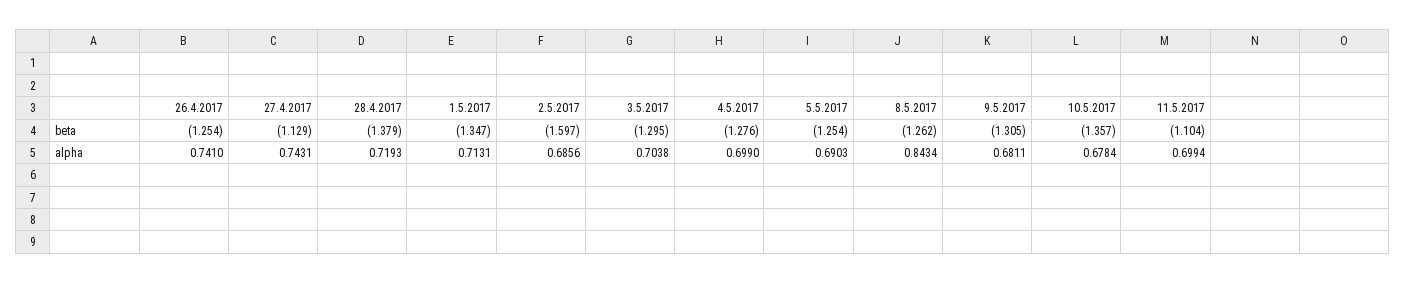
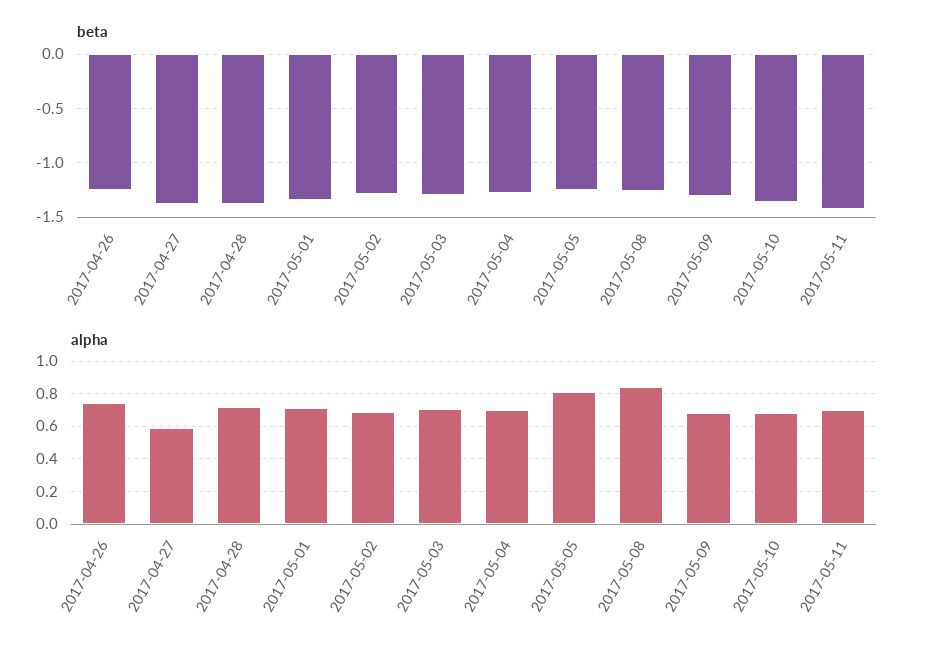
beta, 27.4.2017: -1.129 -> -1.4
beta, 2.5.2017: -1.597 -> -1.3
beta, 11.5.2017: -1.104 -> -1.4
alpha, 27.4.2017: 0.7431 -> 0.6
alpha, 5.5.2017: 0.6903 -> 0.8

